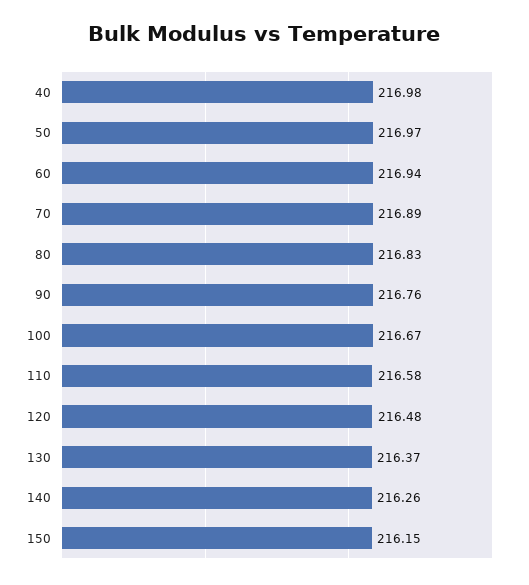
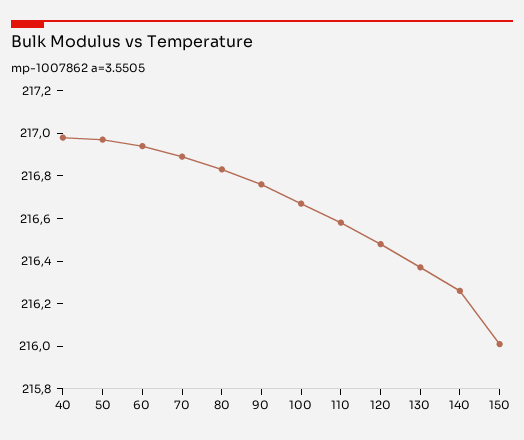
150: 216.15 -> 216

